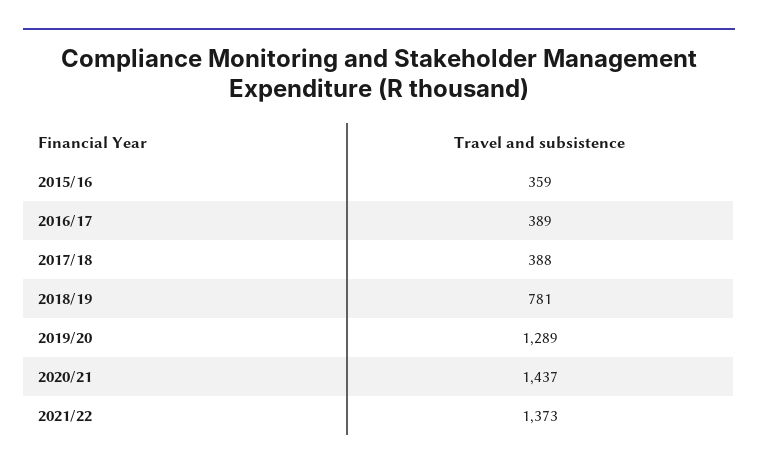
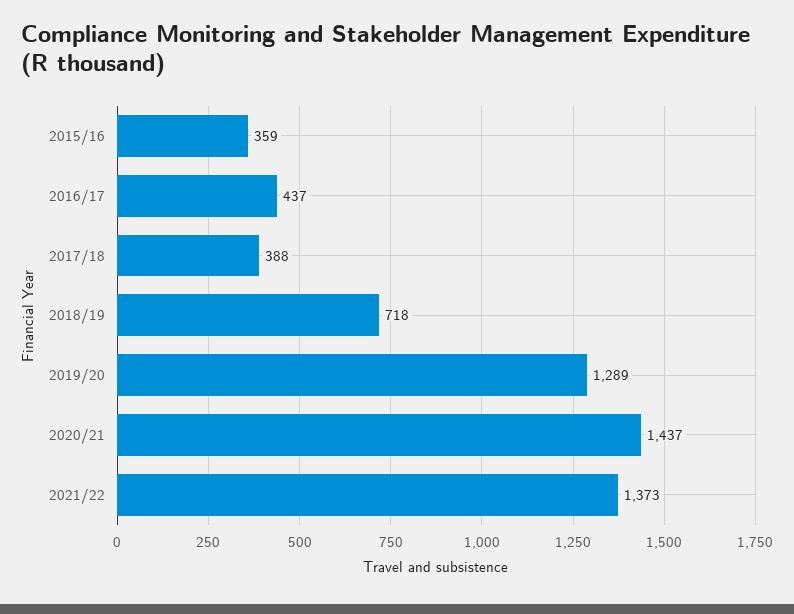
2016/17: 389 -> 437
2018/19: 781 -> 718

